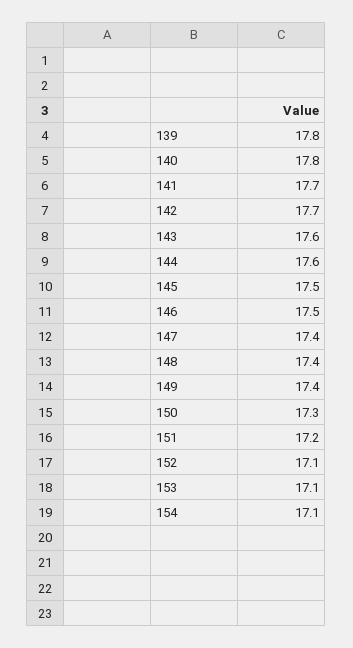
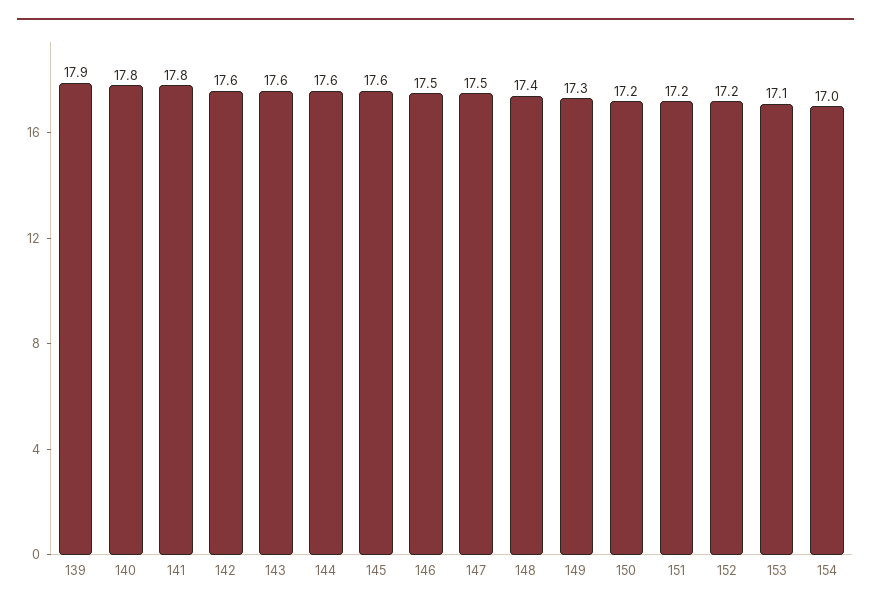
139: 17.8 -> 17.9
141: 17.7 -> 17.8
142: 17.7 -> 17.6
145: 17.5 -> 17.6
147: 17.4 -> 17.5
149: 17.4 -> 17.3
150: 17.3 -> 17.2
152: 17.1 -> 17.2
154: 17.1 -> 17

